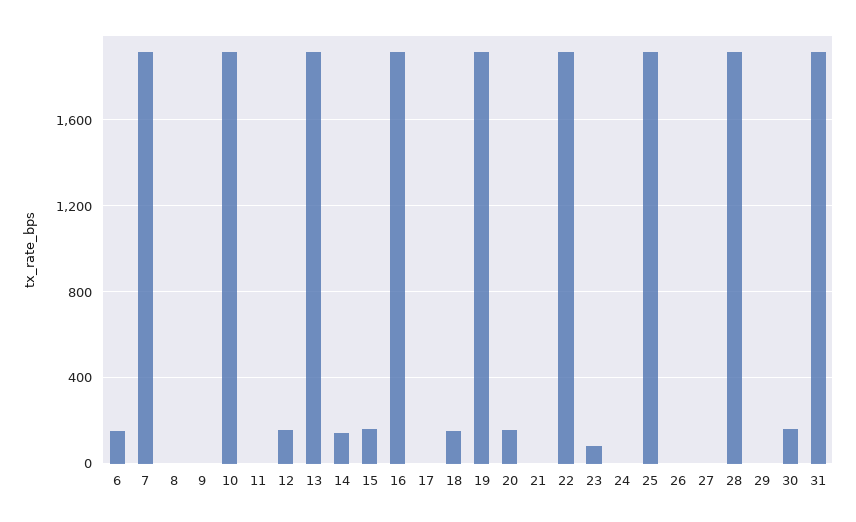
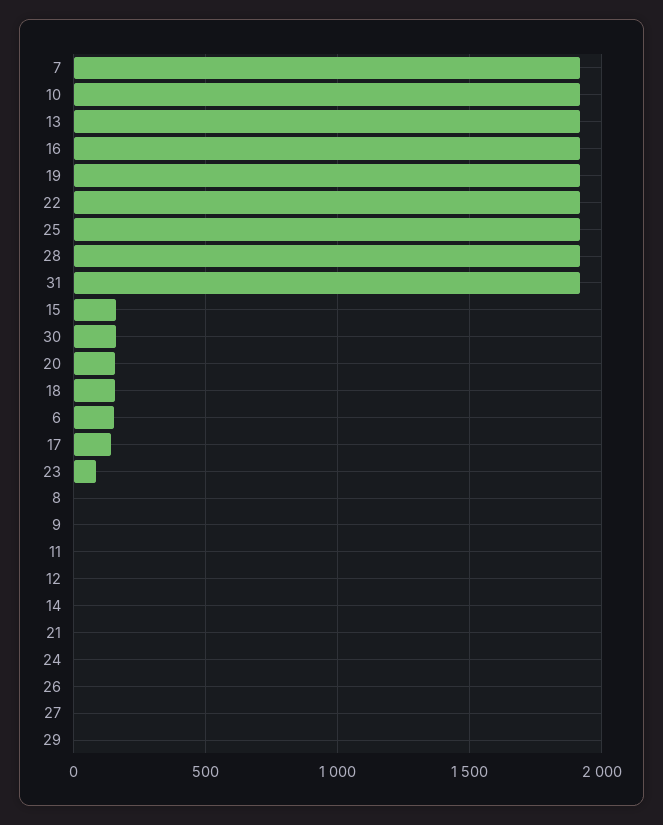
12: 150 -> 0
14: 150 -> 0
17: 0 -> 150

